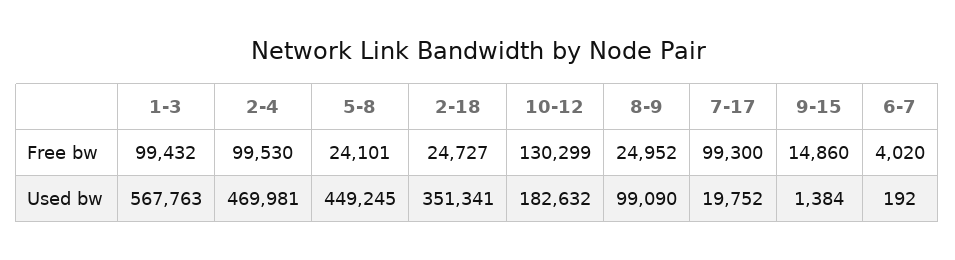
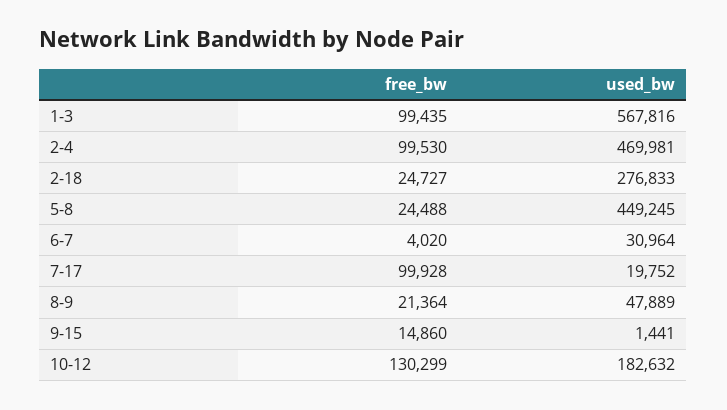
1-3, Free bw: 99432 -> 99435
5-8, Free bw: 24101 -> 24488
8-9, Free bw: 24952 -> 21364
7-17, Free bw: 99300 -> 99928
1-3, Used bw: 567763 -> 567816
2-18, Used bw: 351341 -> 276833
8-9, Used bw: 99090 -> 47889
9-15, Used bw: 1384 -> 1441
6-7, Used bw: 192 -> 30964

